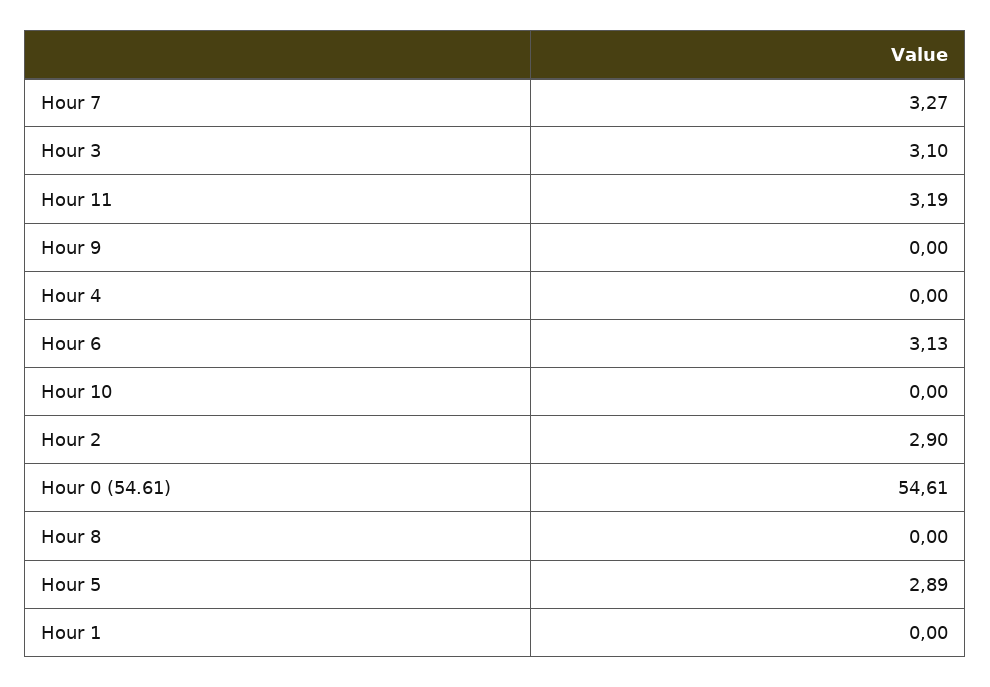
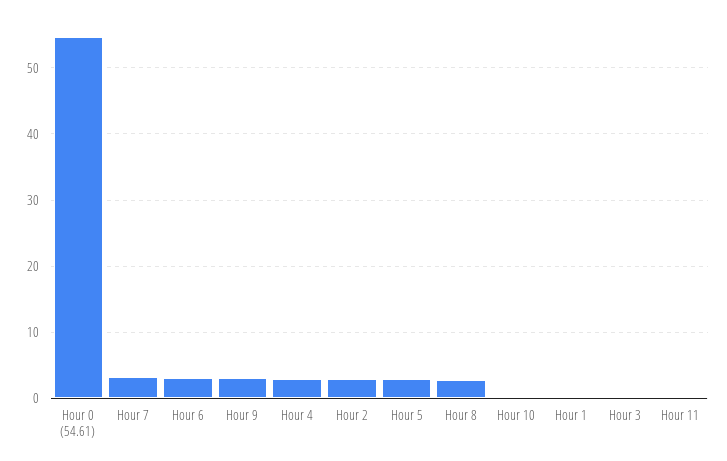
Hour 3: 3.1 -> 0
Hour 11: 3.19 -> 0
Hour 9: 0 -> 3
Hour 4: 0 -> 3
Hour 8: 0 -> 3

